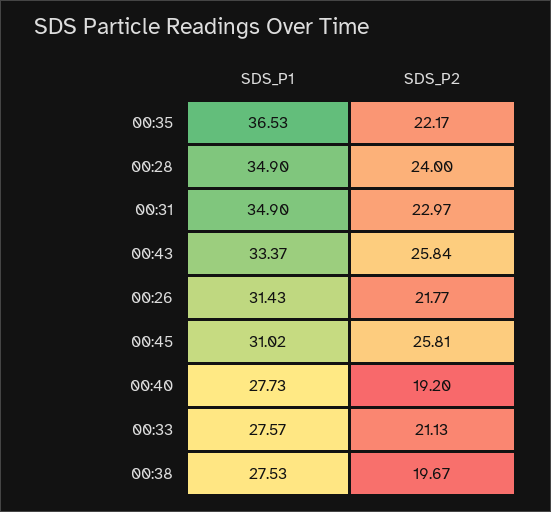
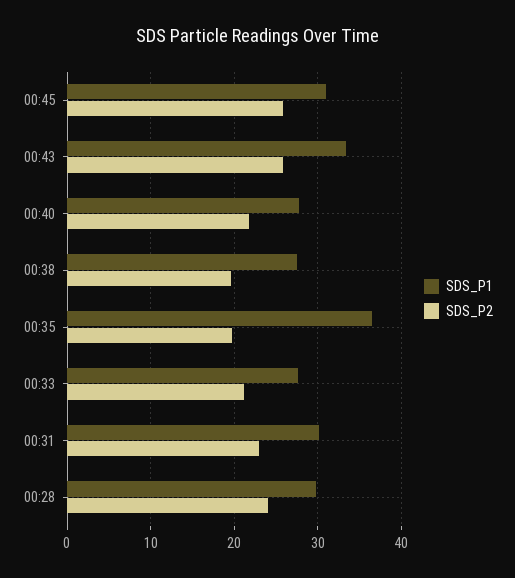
SDS_P2, 00:35: 22.17 -> 20
SDS_P1, 00:28: 34.9 -> 30
SDS_P1, 00:31: 34.9 -> 30
SDS_P1, 00:26: 31.43 -> none
SDS_P2, 00:26: 21.77 -> none
SDS_P2, 00:40: 19.2 -> 22

